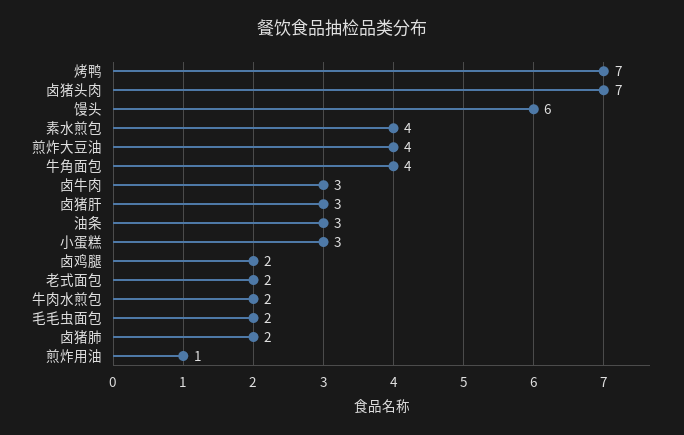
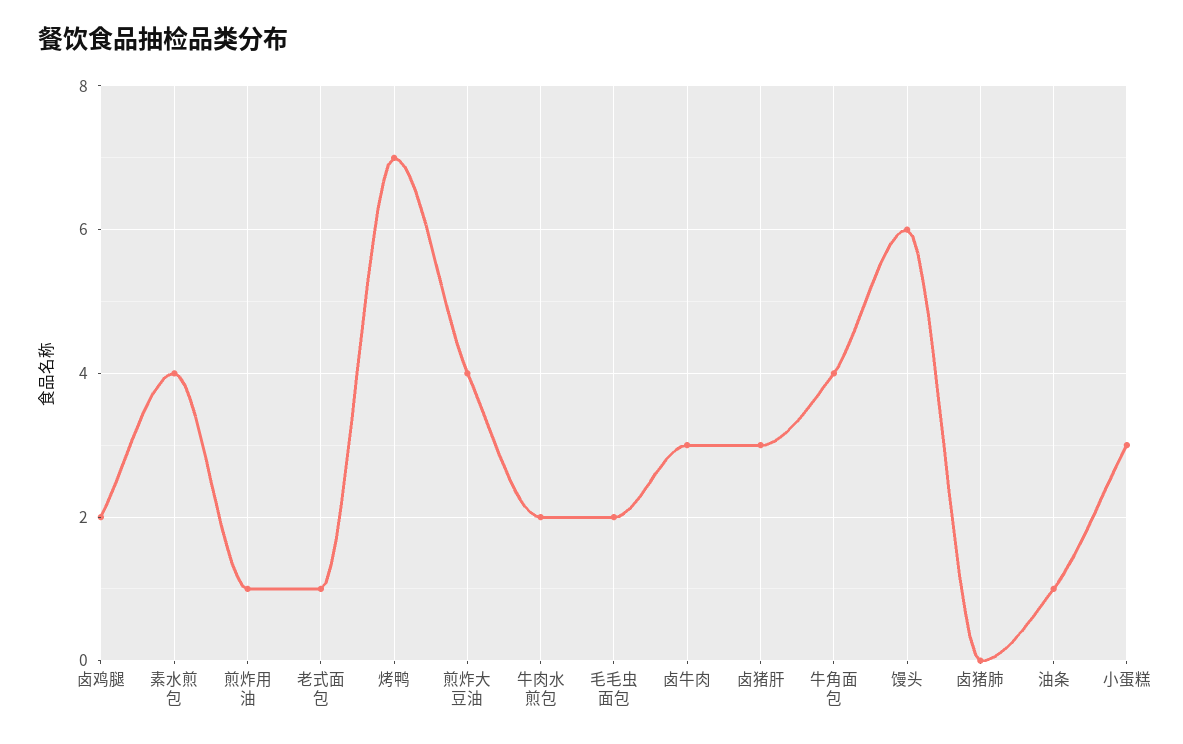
卤猪头肉: 7 -> none
油条: 3 -> 1
老式面包: 2 -> 1
卤猪肺: 2 -> 0

